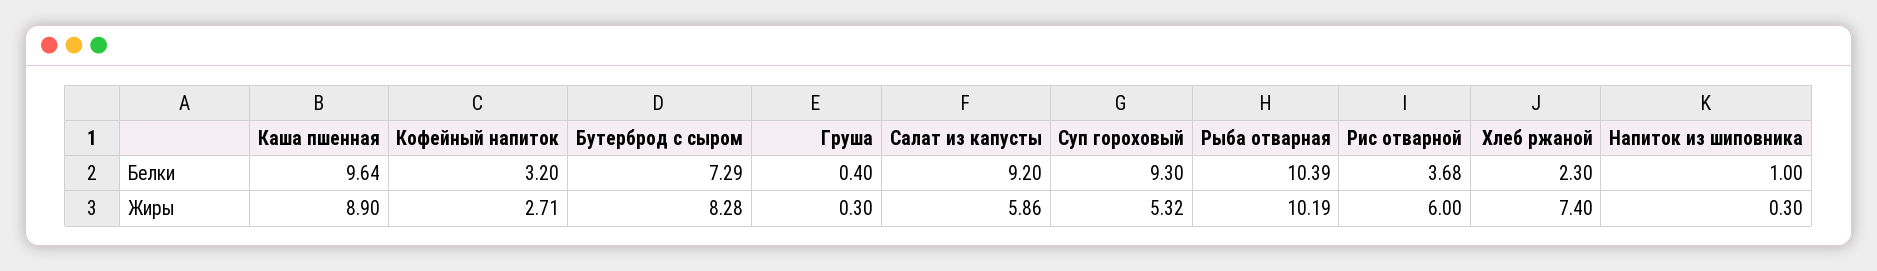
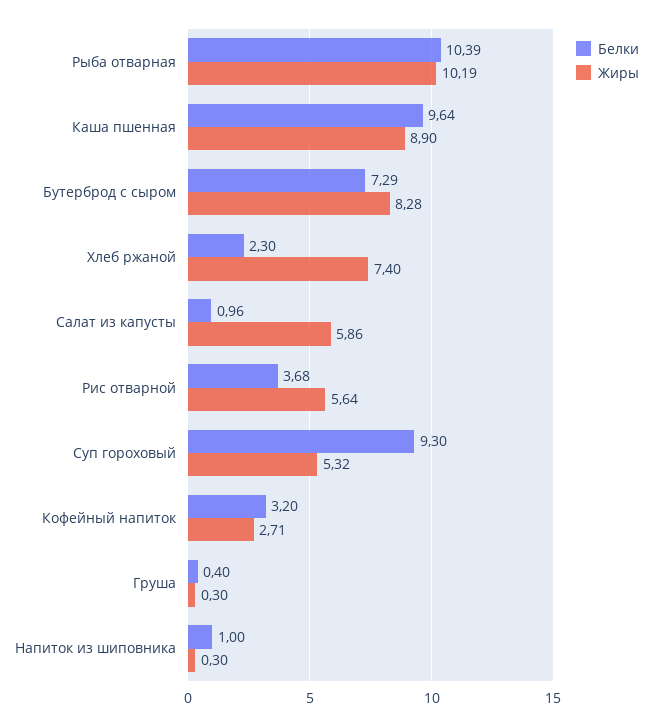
Белки, Салат из капусты: 9.2 -> 0.96
Жиры, Рис отварной: 6 -> 5.64

